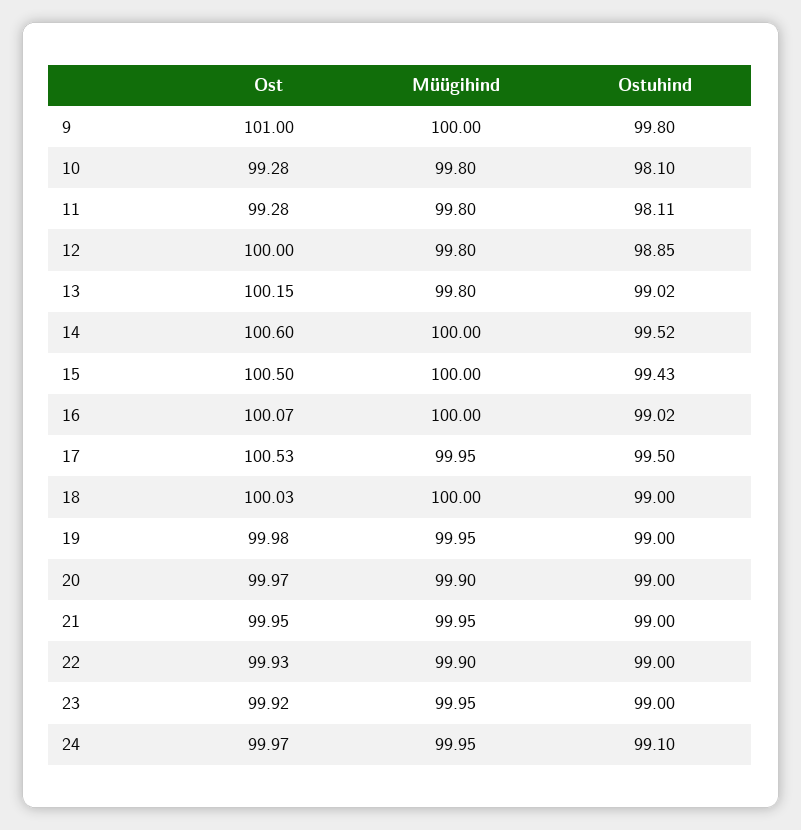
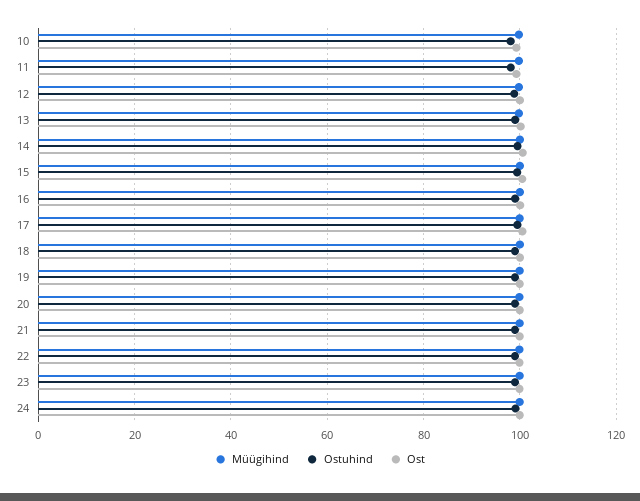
Ost, 9: 101 -> none
Müügihind, 9: 100 -> none
Ostuhind, 9: 99.8 -> none

